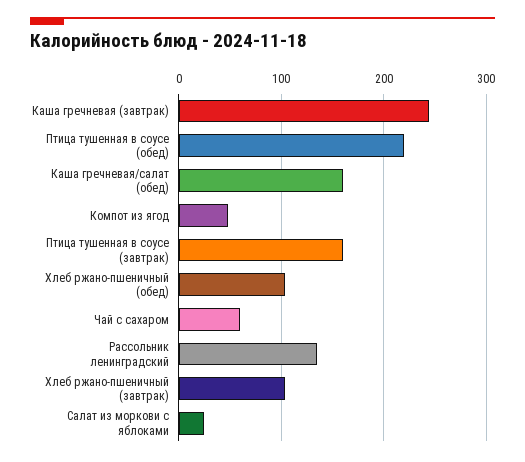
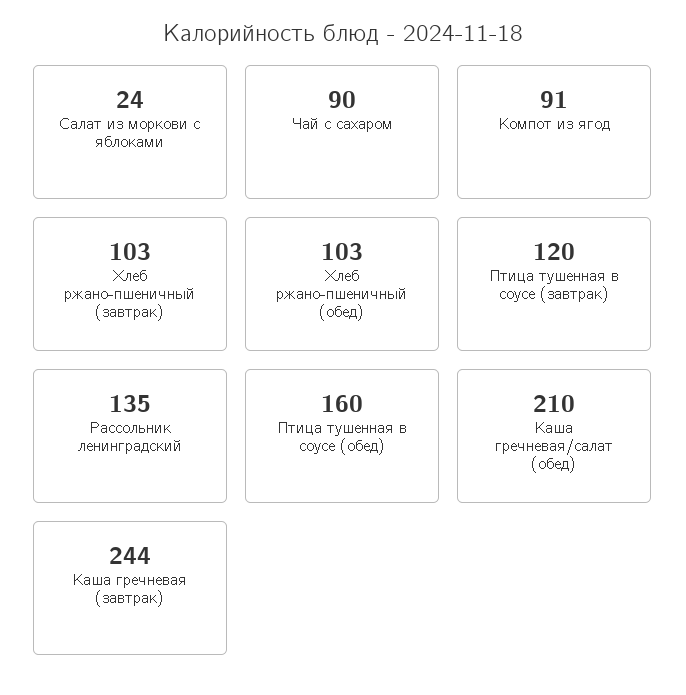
Птица тушенная в соусе (обед): 220 -> 160
Каша гречневая/салат (обед): 160 -> 210
Компот из ягод: 50 -> 91
Птица тушенная в соусе (завтрак): 160 -> 120
Чай с сахаром: 60 -> 90

